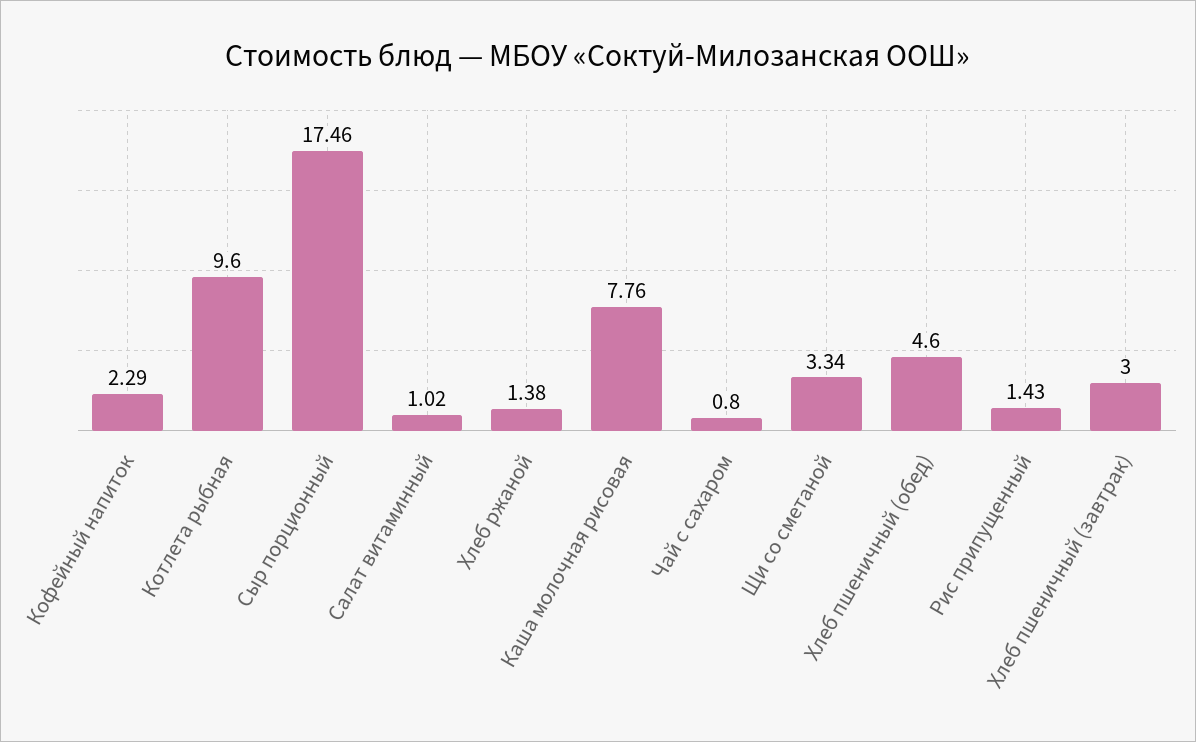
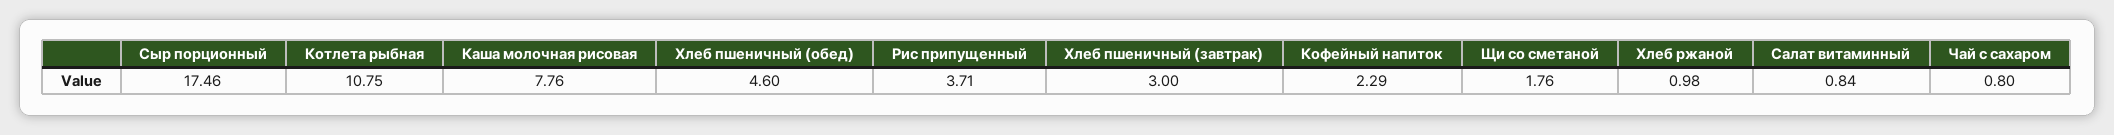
Котлета рыбная: 9.6 -> 10.75
Салат витаминный: 1.02 -> 0.84
Хлеб ржаной: 1.38 -> 0.98
Щи со сметаной: 3.34 -> 1.76
Рис припущенный: 1.43 -> 3.71

